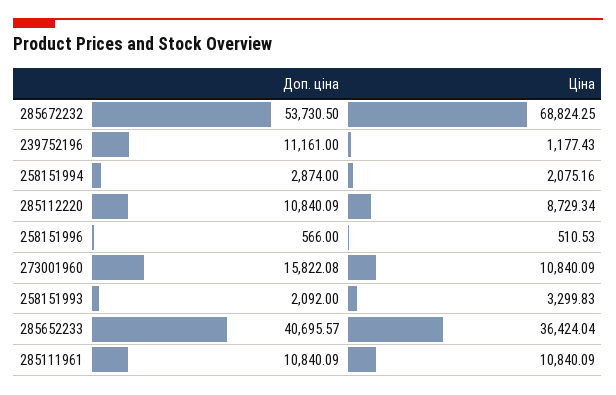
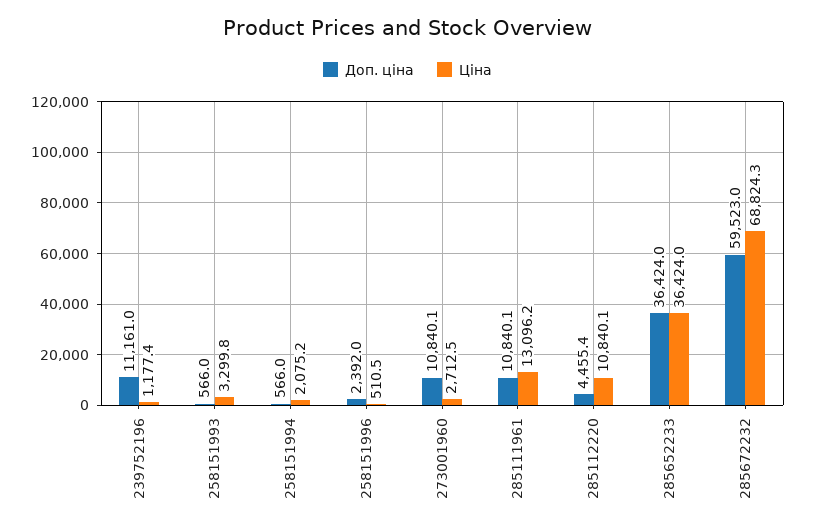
Доп. ціна, 285672232: 53730.5 -> 59523
Доп. ціна, 258151994: 2874 -> 566
Доп. ціна, 285112220: 10840.09 -> 4455.4
Ціна, 285112220: 8729.34 -> 10840.1
Доп. ціна, 258151996: 566 -> 2392
Доп. ціна, 273001960: 15822.08 -> 10840.1
Ціна, 273001960: 10840.09 -> 2712.5
Доп. ціна, 258151993: 2092 -> 566
Доп. ціна, 285652233: 40695.57 -> 36424
Ціна, 285111961: 10840.09 -> 13096.2

